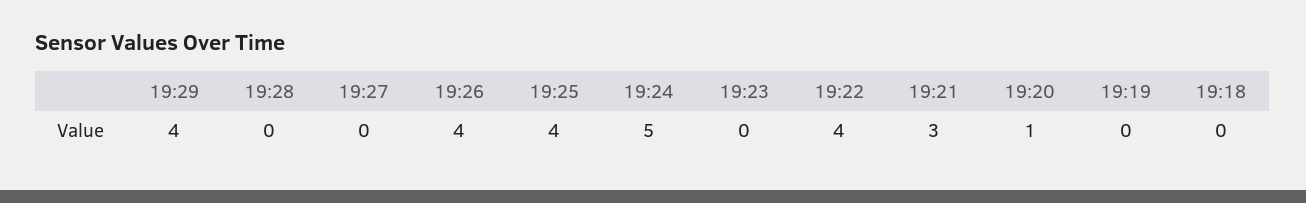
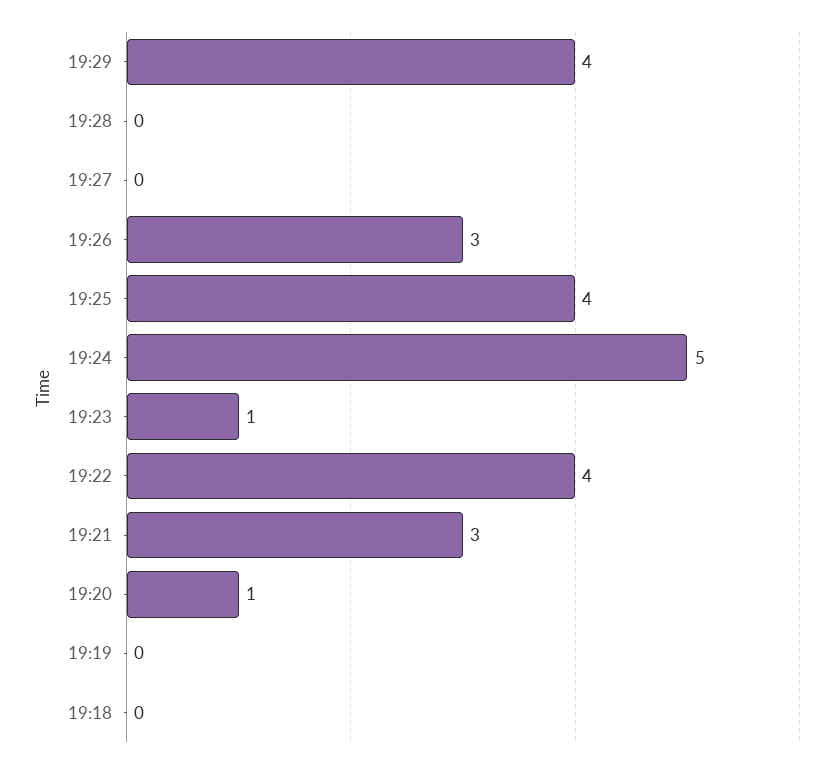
19:26: 4 -> 3
19:23: 0 -> 1

